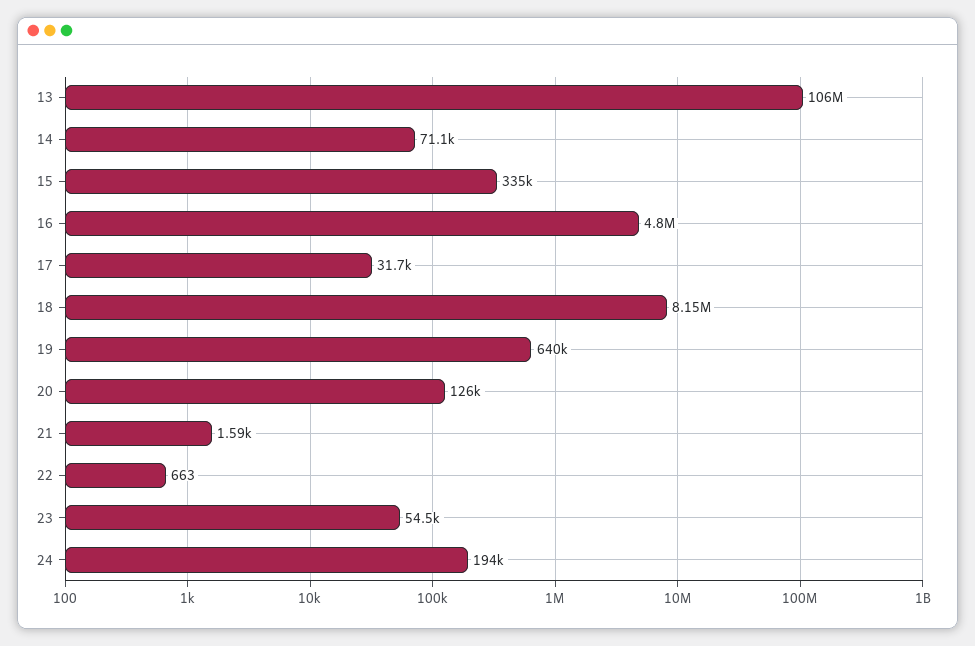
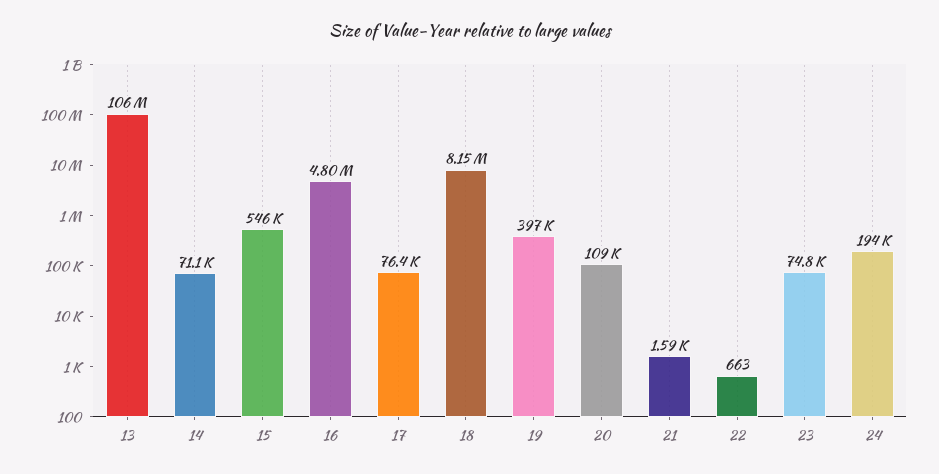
15: 335000 -> 546000
17: 31700 -> 76400
19: 640000 -> 397000
20: 126000 -> 109000
23: 54500 -> 74800

